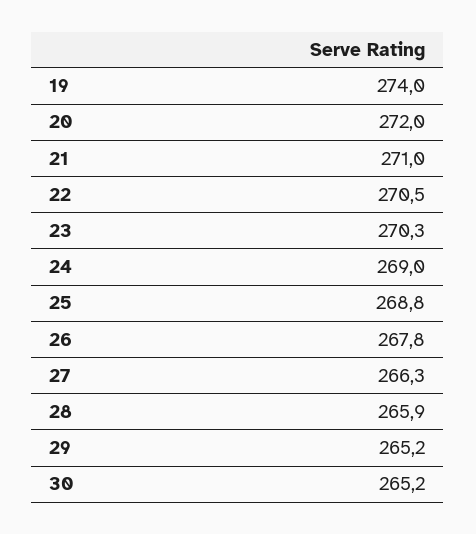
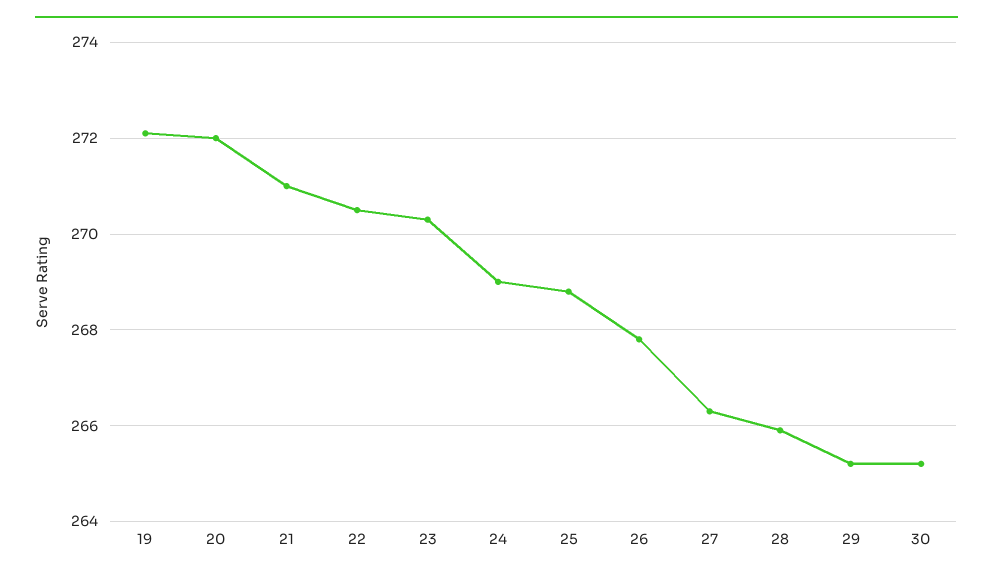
19: 274 -> 272

